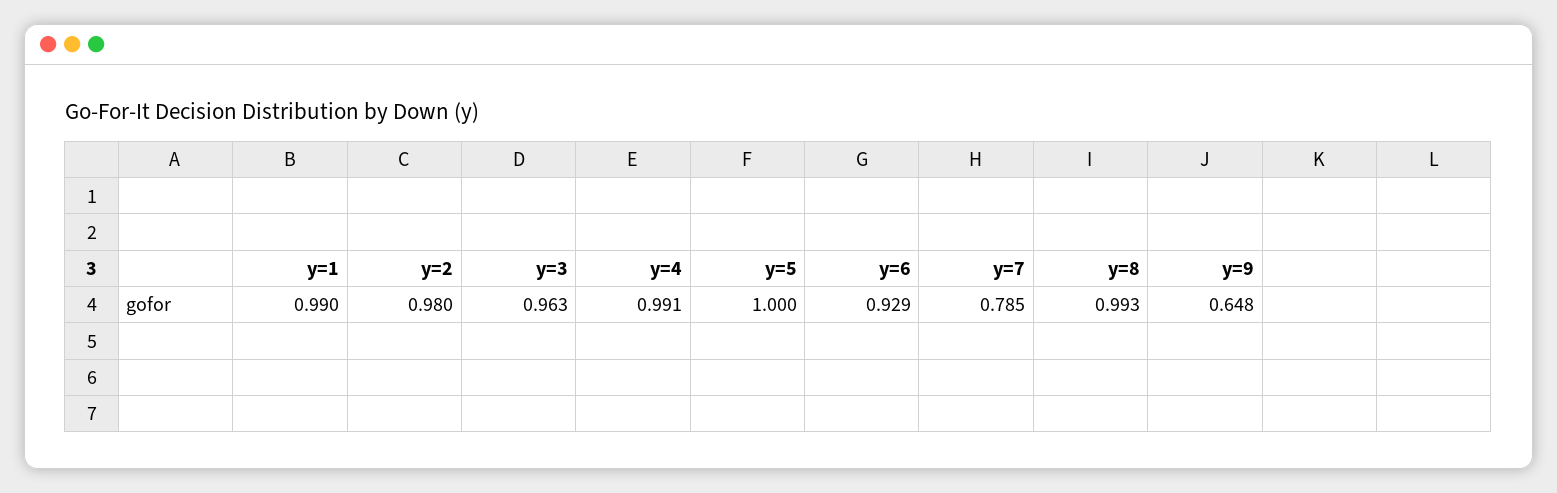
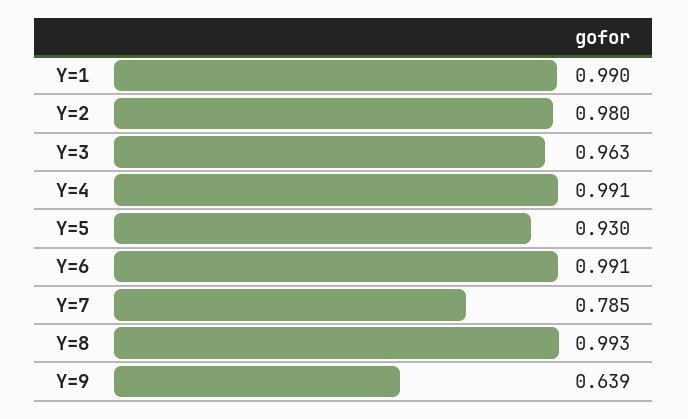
y=5: 1 -> 0.93
y=6: 0.929 -> 0.991
y=9: 0.648 -> 0.639

